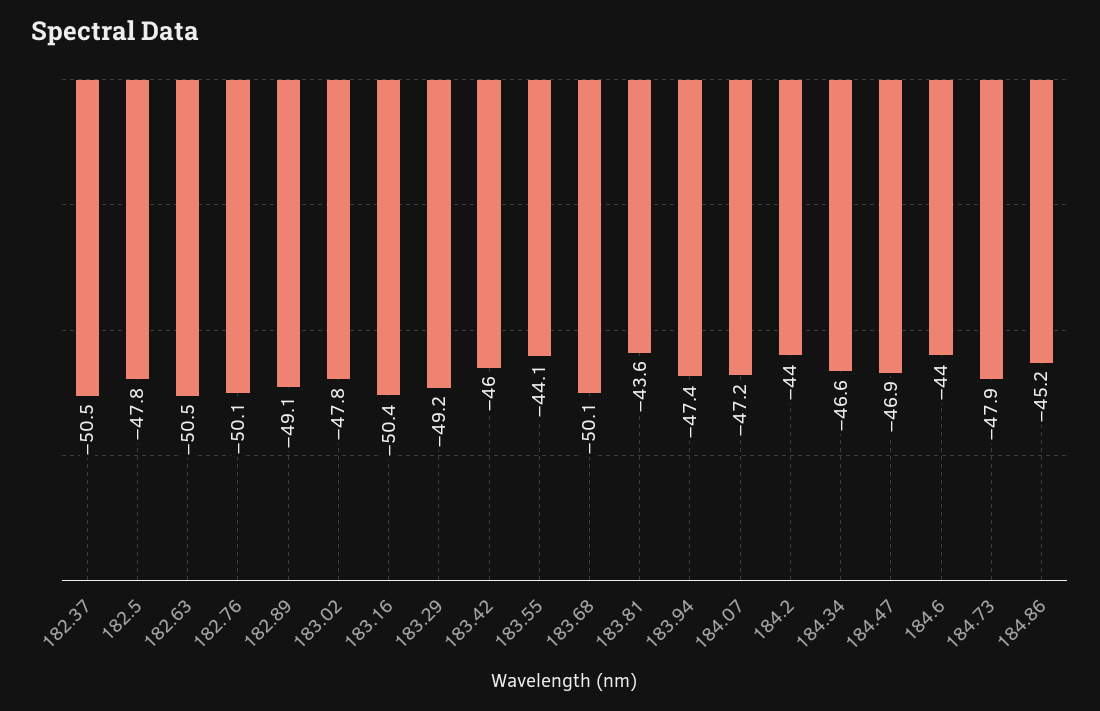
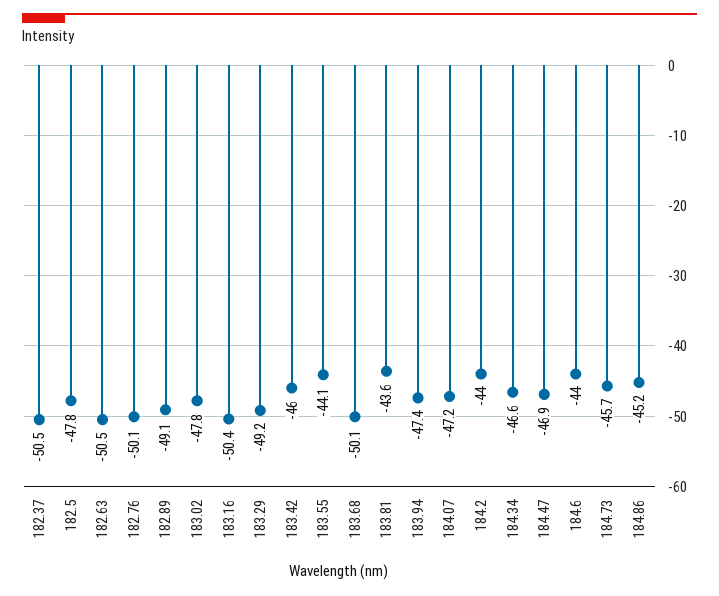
184.73: -47.9 -> -45.7

